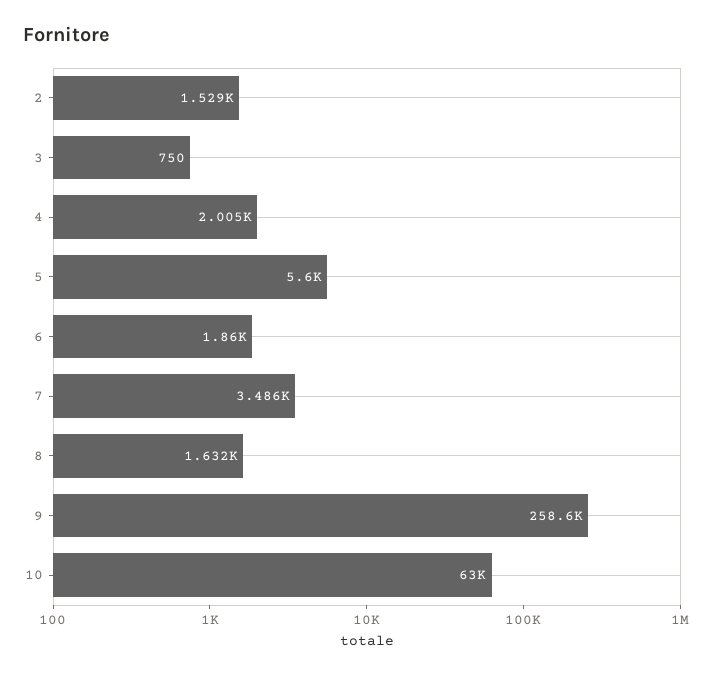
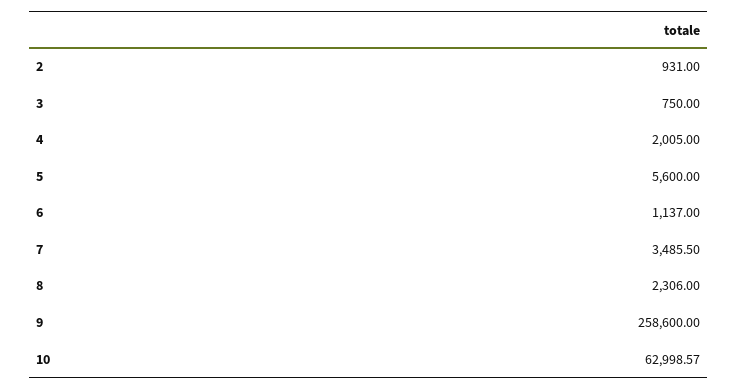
2: 1529 -> 931
6: 1860 -> 1137
8: 1632 -> 2306

